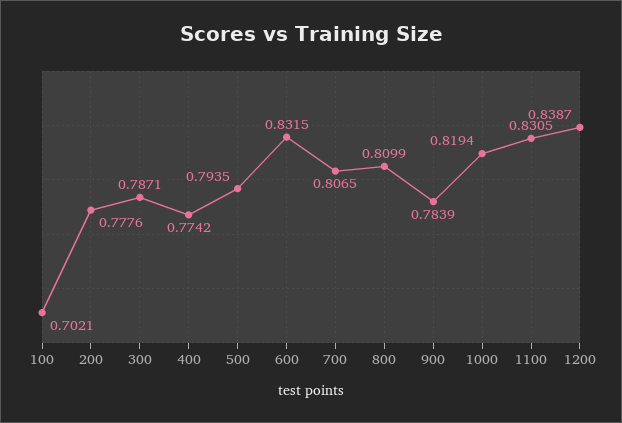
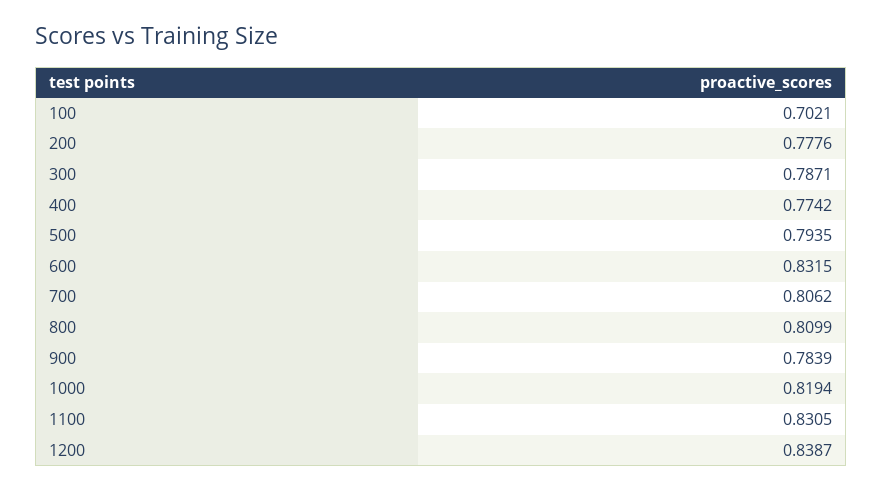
700: 0.8065 -> 0.8062

